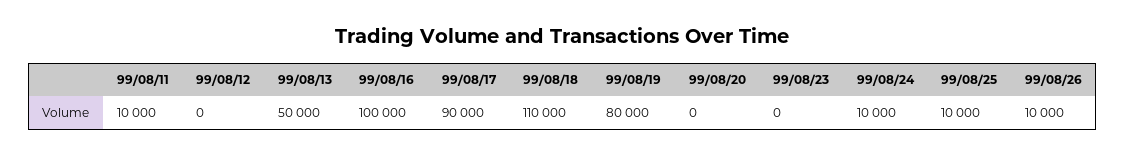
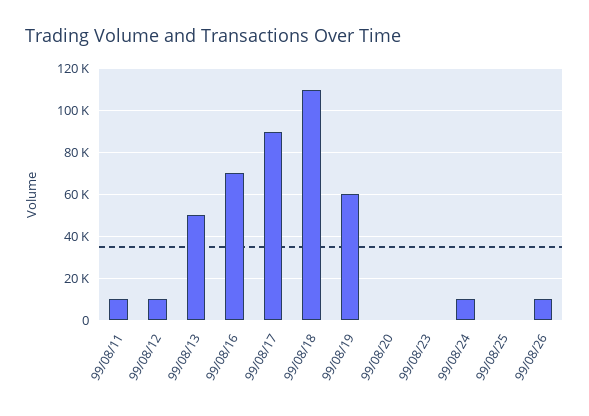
99/08/12: 0 -> 10000
99/08/16: 100000 -> 70000
99/08/19: 80000 -> 60000
99/08/25: 10000 -> 0

